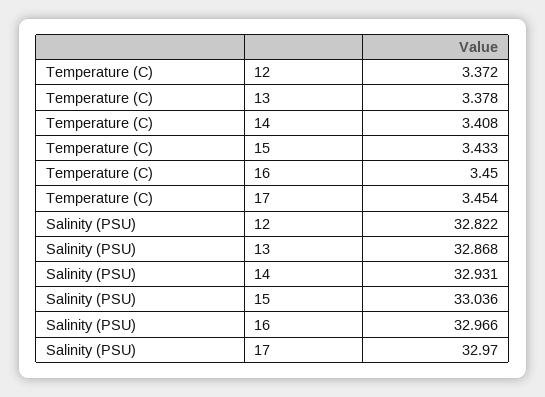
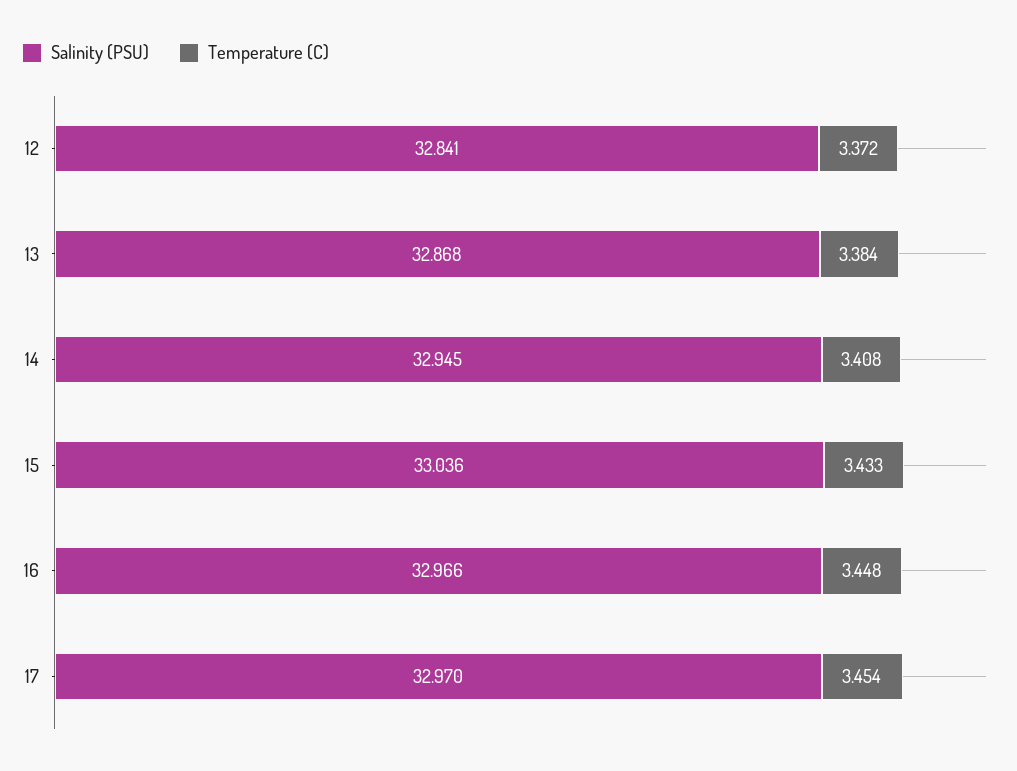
Temperature (C), 13: 3.378 -> 3.384
Temperature (C), 16: 3.45 -> 3.448
Salinity (PSU), 12: 32.822 -> 32.841
Salinity (PSU), 14: 32.931 -> 32.945

